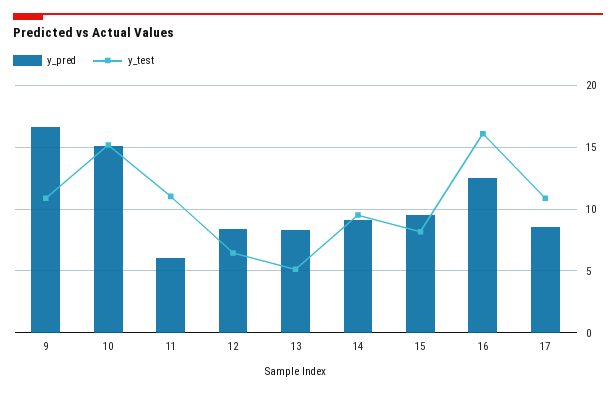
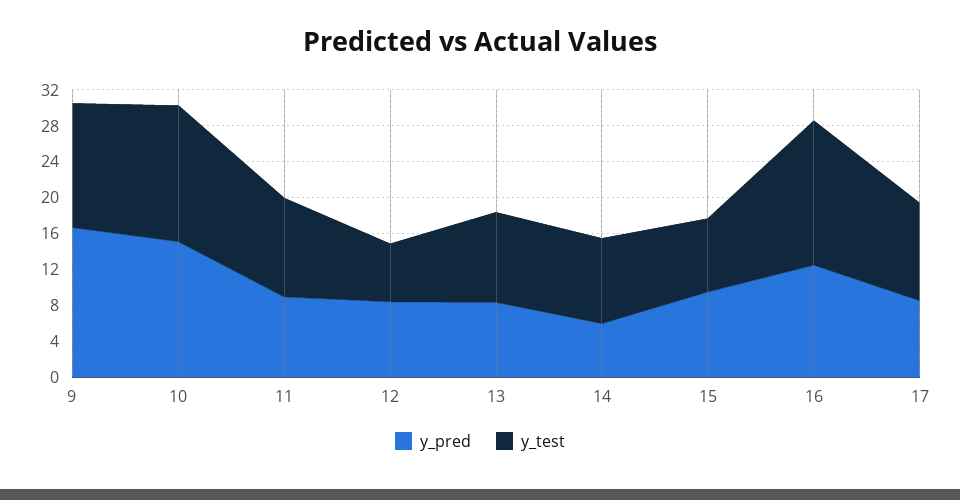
y_test, 9: 11 -> 14
y_pred, 11: 6 -> 9
y_test, 13: 5 -> 10
y_pred, 14: 9 -> 6

